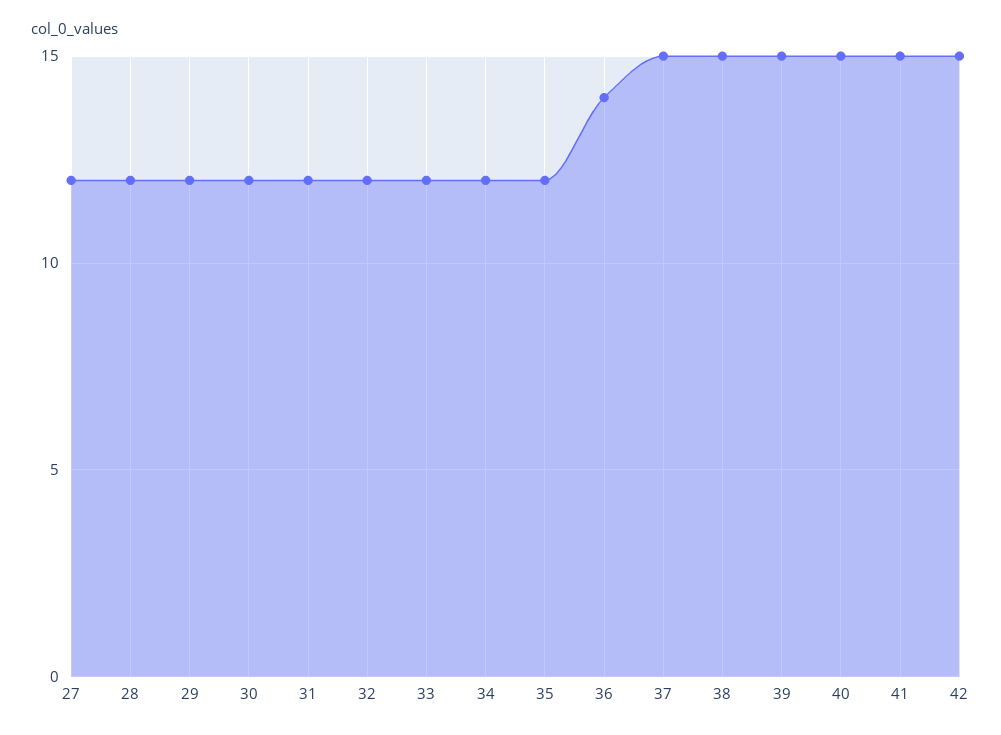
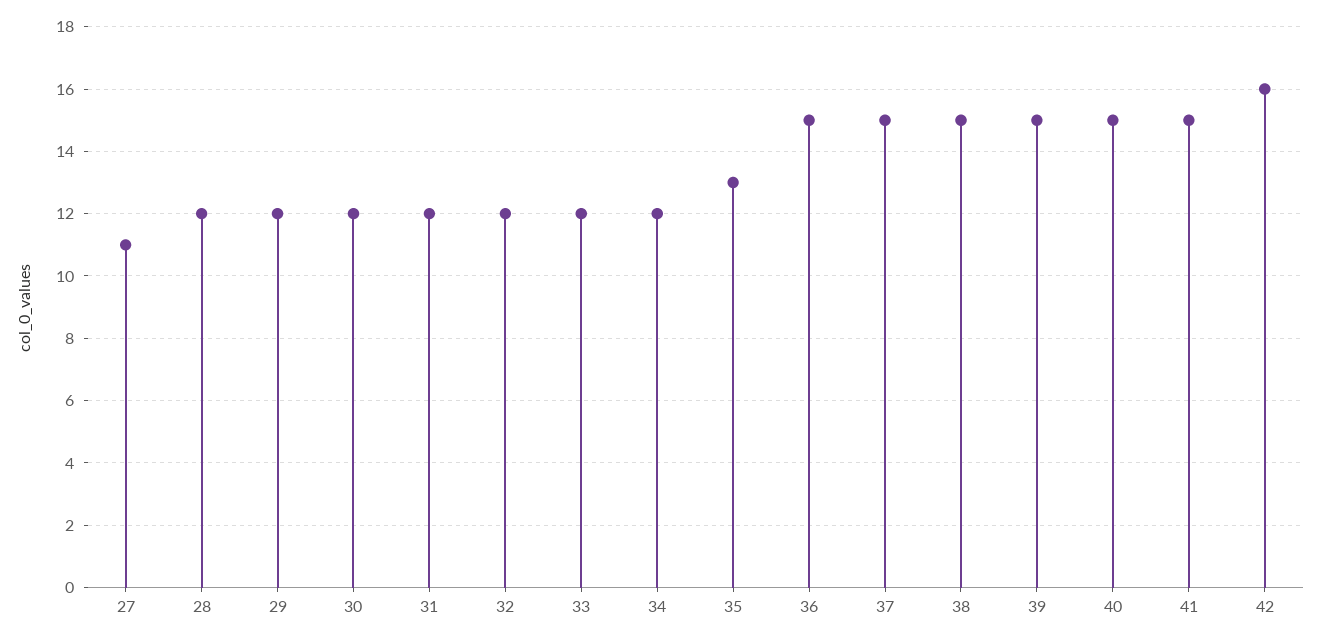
27: 12 -> 11
35: 12 -> 13
36: 14 -> 15
42: 15 -> 16

